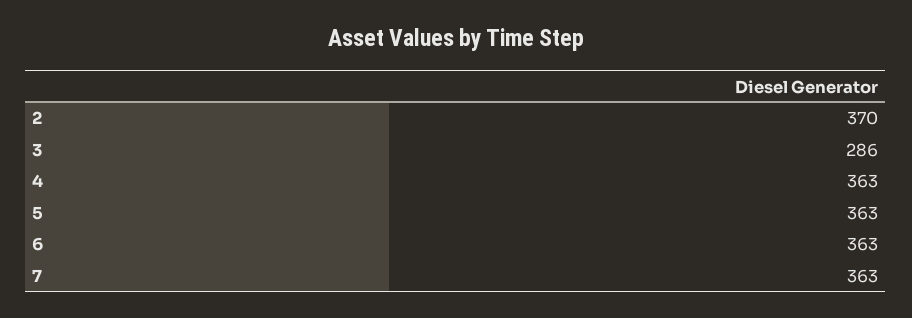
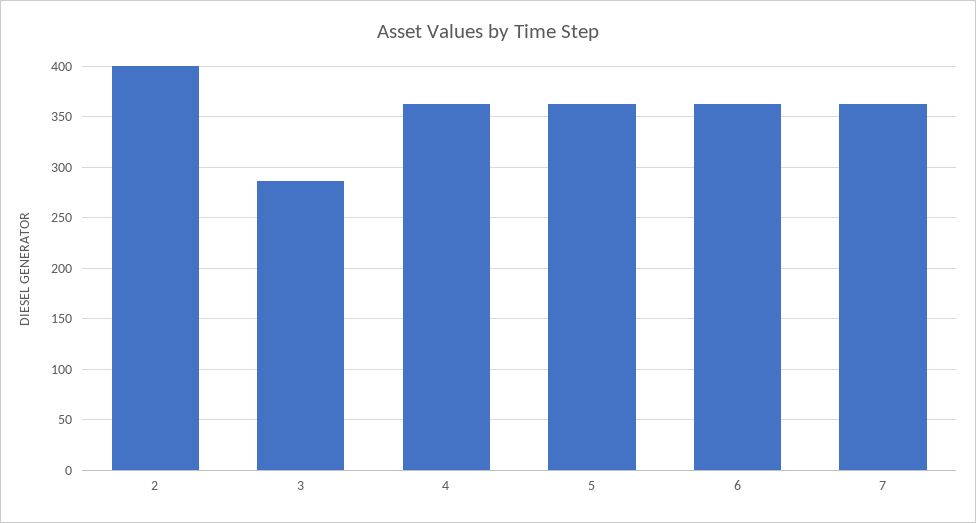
2: 370 -> 400

